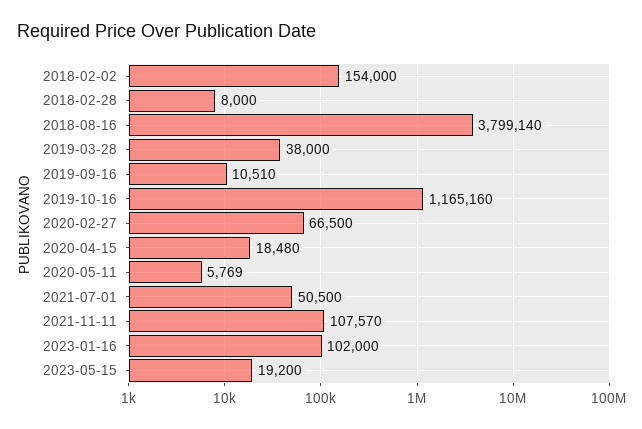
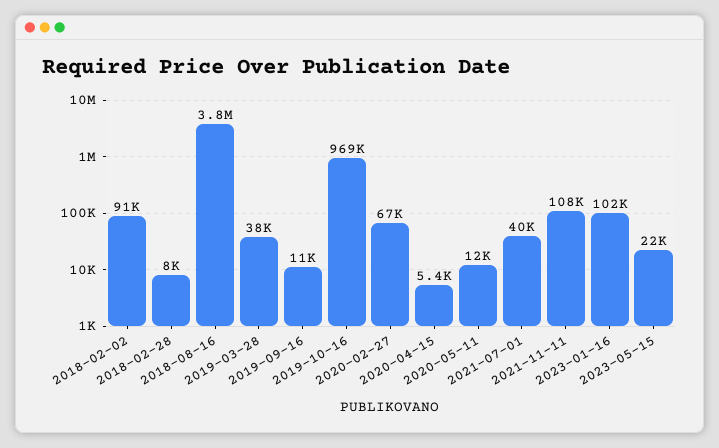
2018-02-02: 154000 -> 91000
2019-10-16: 1165160 -> 969000
2020-04-15: 18480 -> 5400
2020-05-11: 5769 -> 12000
2021-07-01: 50500 -> 40000
2023-05-15: 19200 -> 22000

